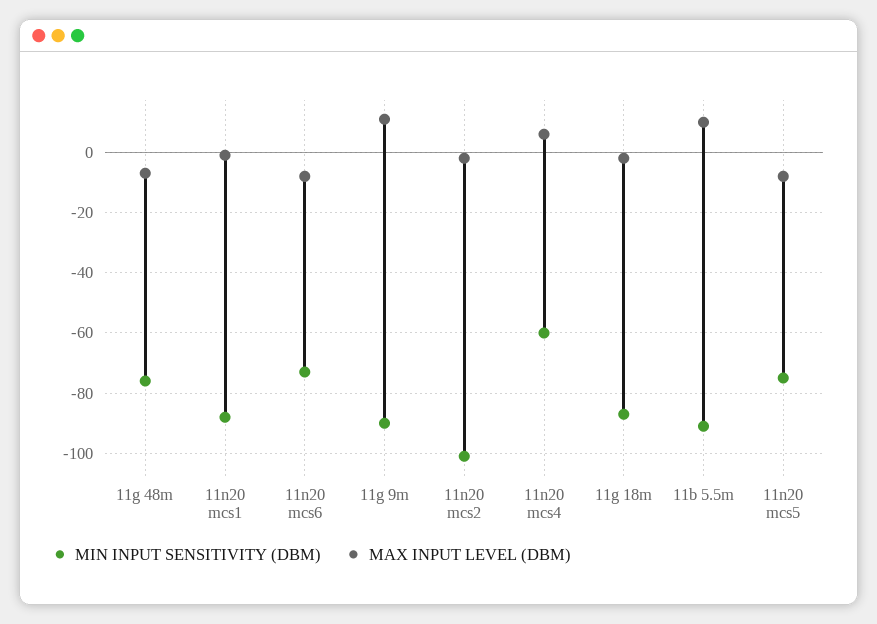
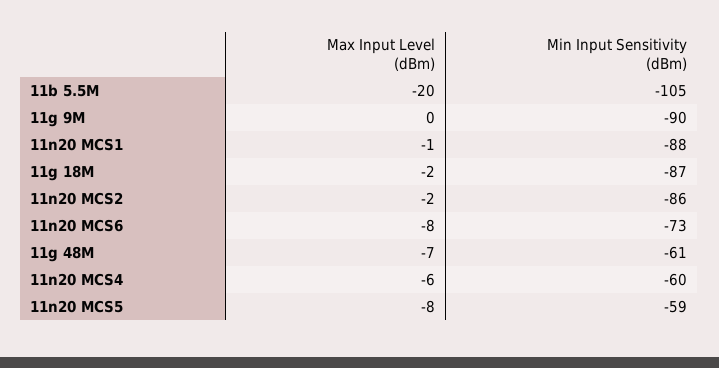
MIN INPUT SENSITIVITY (DBM), 11g 48m: -75 -> -61
MAX INPUT LEVEL (DBM), 11g 9m: 10 -> 0
MIN INPUT SENSITIVITY (DBM), 11n20 mcs2: -100 -> -86
MAX INPUT LEVEL (DBM), 11n20 mcs4: 5 -> -6
MIN INPUT SENSITIVITY (DBM), 11b 5.5m: -90 -> -105
MAX INPUT LEVEL (DBM), 11b 5.5m: 10 -> -20
MIN INPUT SENSITIVITY (DBM), 11n20 mcs5: -75 -> -59

